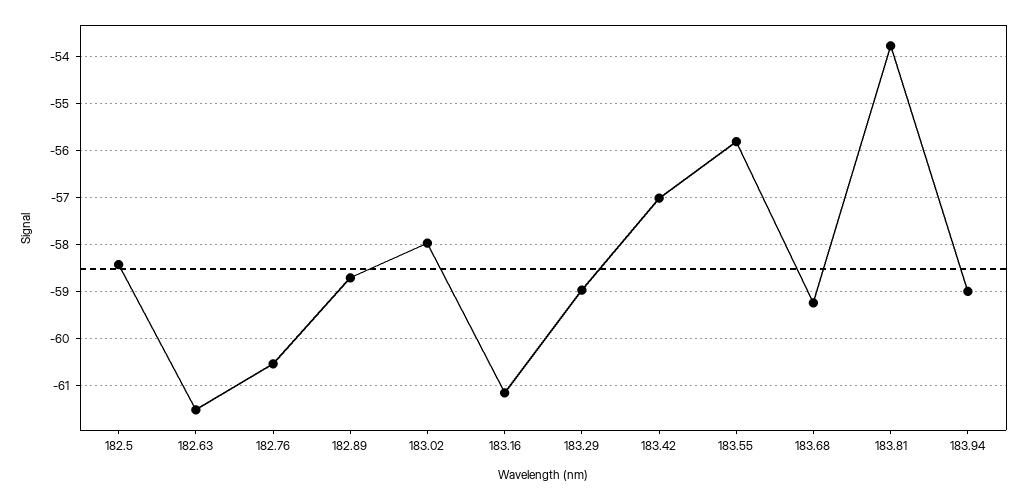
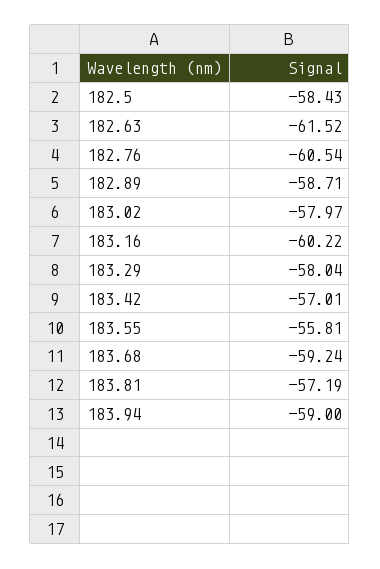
183.16: -61.2 -> -60.22
183.29: -59 -> -58.04
183.81: -53.8 -> -57.19

